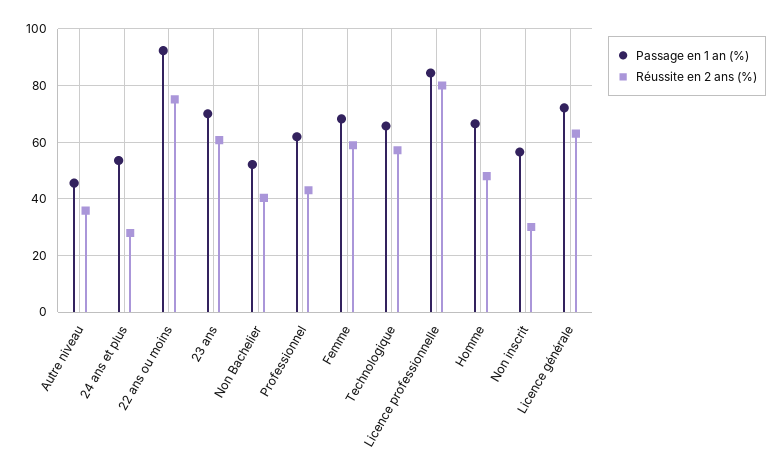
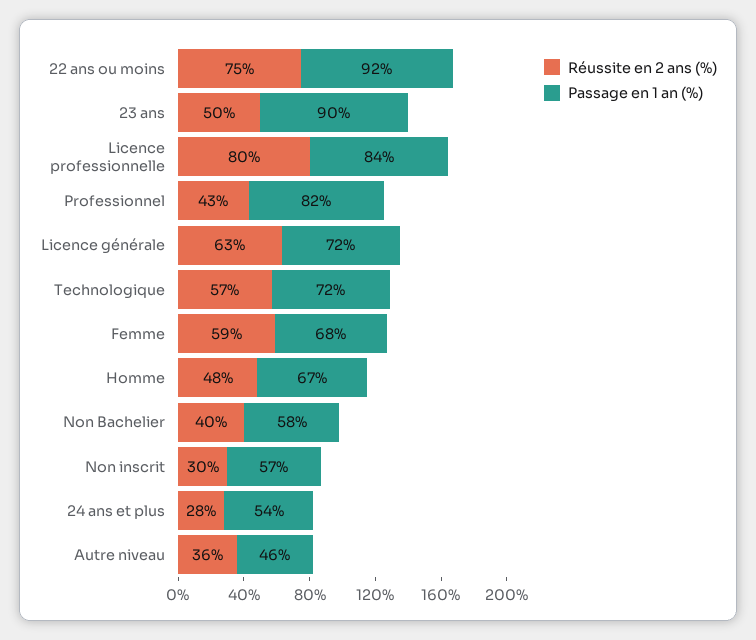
Passage en 1 an (%), 23 ans: 70 -> 90
Réussite en 2 ans (%), 23 ans: 60 -> 50
Passage en 1 an (%), Non Bachelier: 52.5 -> 58
Passage en 1 an (%), Professionnel: 62.5 -> 82
Passage en 1 an (%), Technologique: 65 -> 72

